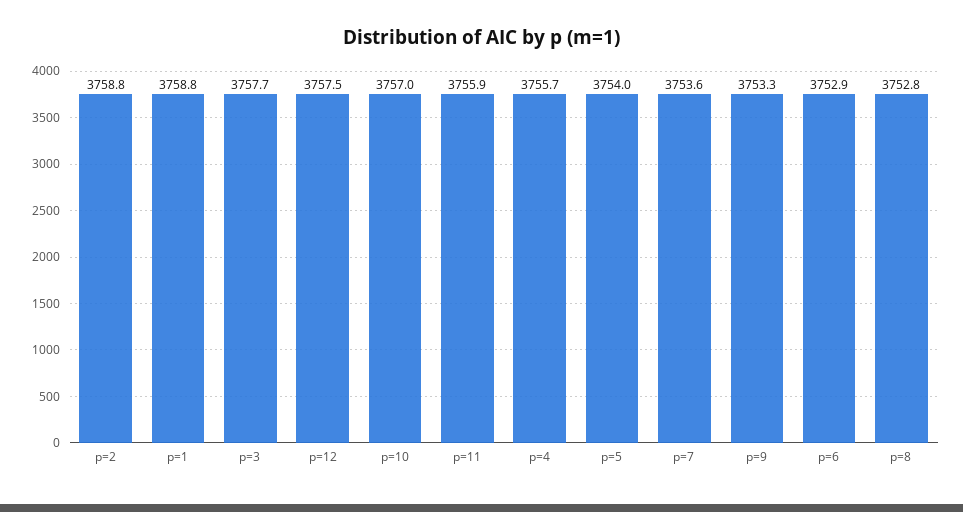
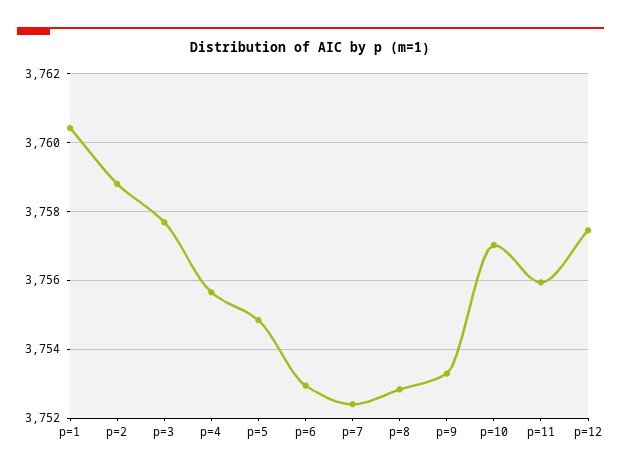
p=1: 3758.8 -> 3760.4
p=5: 3754 -> 3754.8
p=7: 3753.6 -> 3752.4

